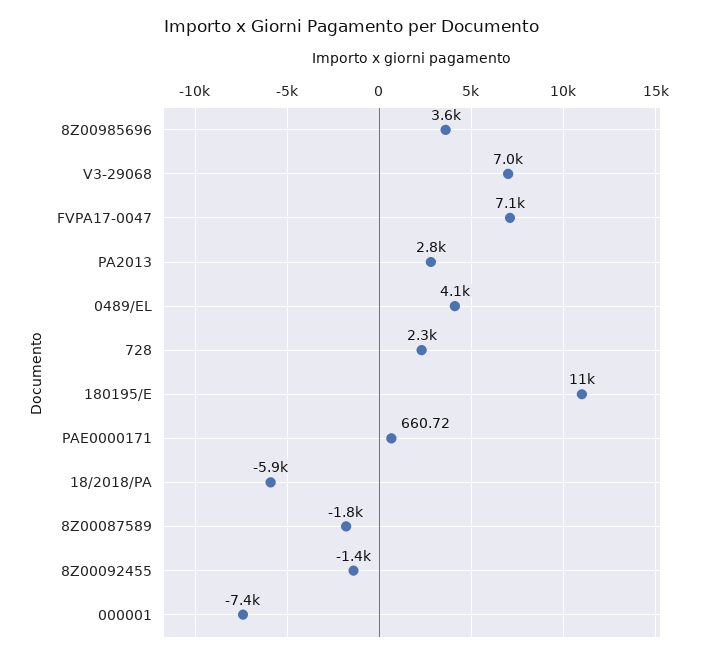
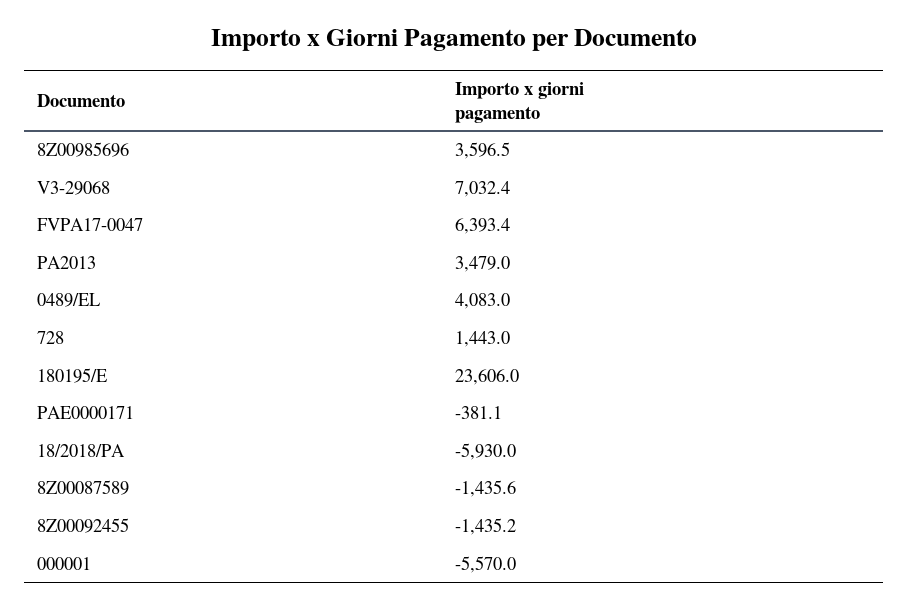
FVPA17-0047: 7100 -> 6393.4
PA2013: 2800 -> 3479
728: 2300 -> 1443
180195/E: 11000 -> 23606
PAE0000171: 660.72 -> -381.1
8Z00087589: -1800 -> -1435.6
000001: -7400 -> -5570

